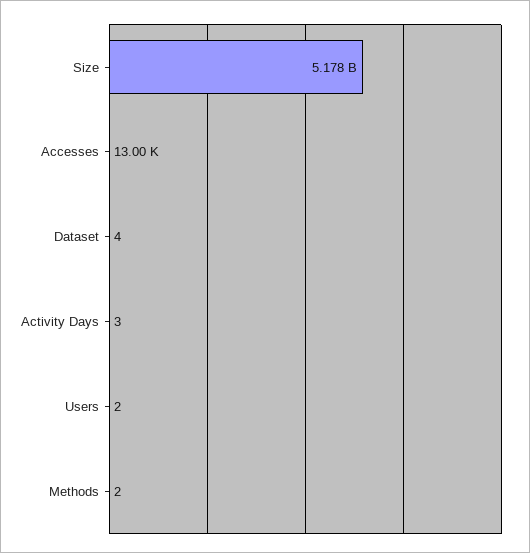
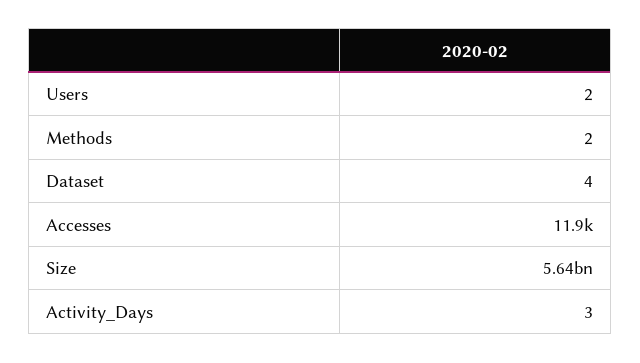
Size: 5178000000 -> 5640000000
Accesses: 13000 -> 11900

